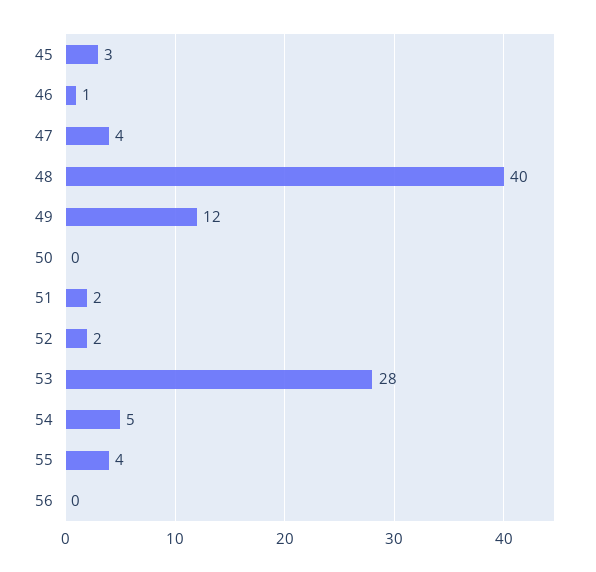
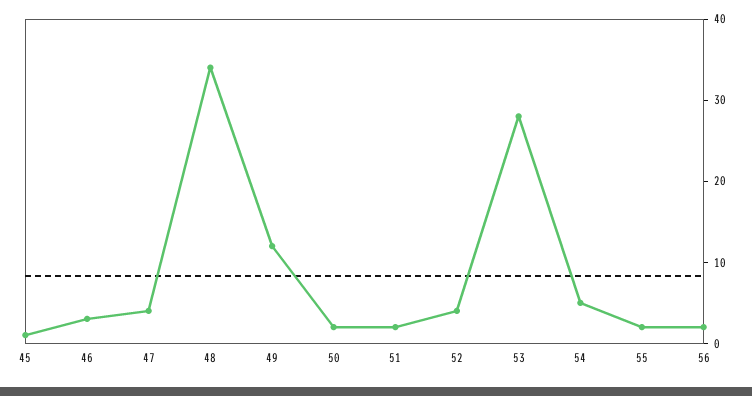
45: 3 -> 1
46: 1 -> 3
48: 40 -> 34
50: 0 -> 2
52: 2 -> 4
55: 4 -> 2
56: 0 -> 2

